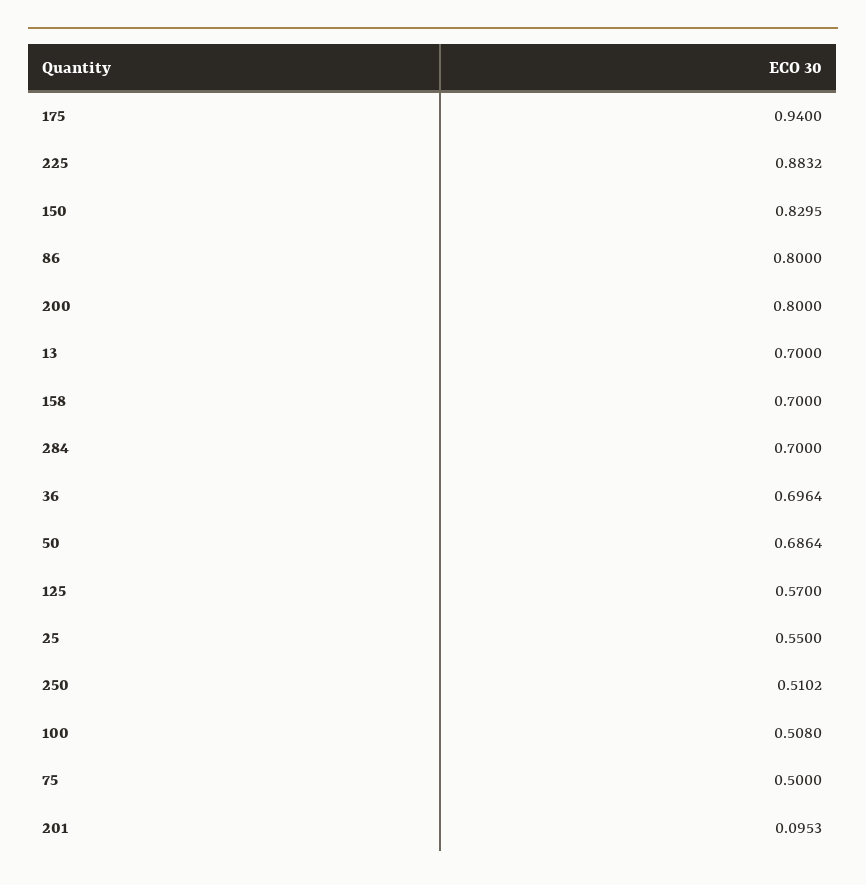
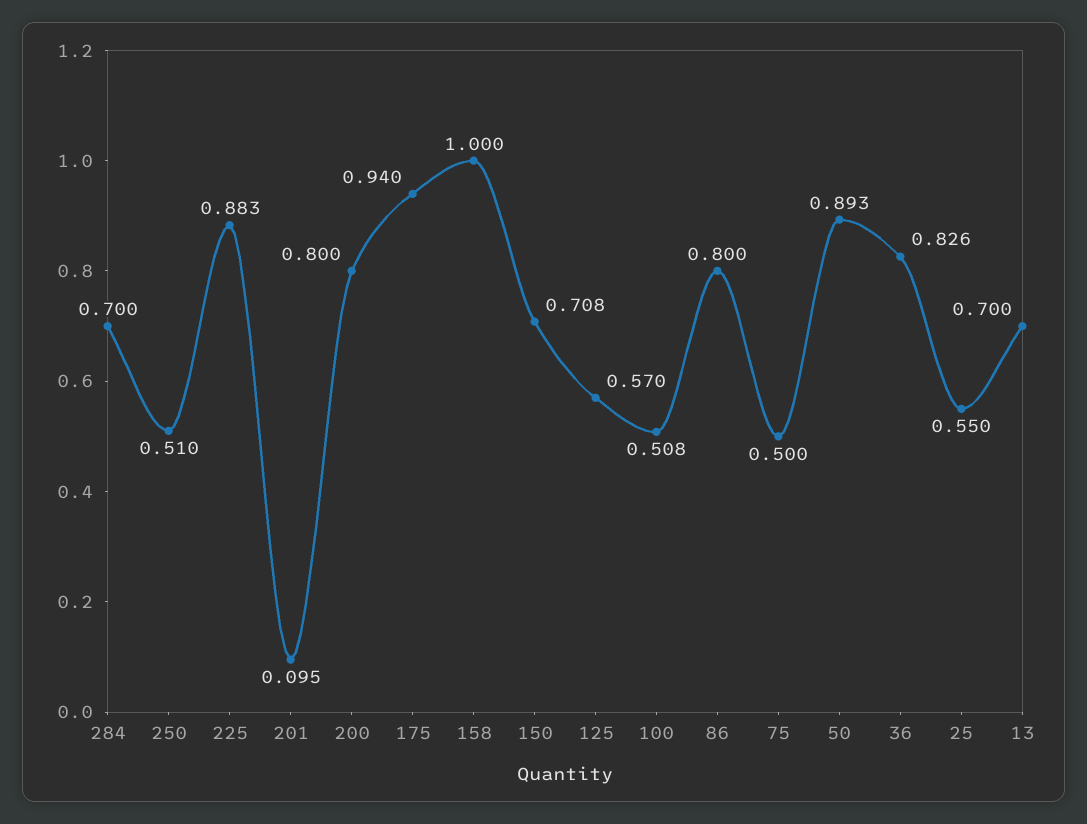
150: 0.8295 -> 0.708
158: 0.7 -> 1
36: 0.6964 -> 0.826
50: 0.6864 -> 0.893

